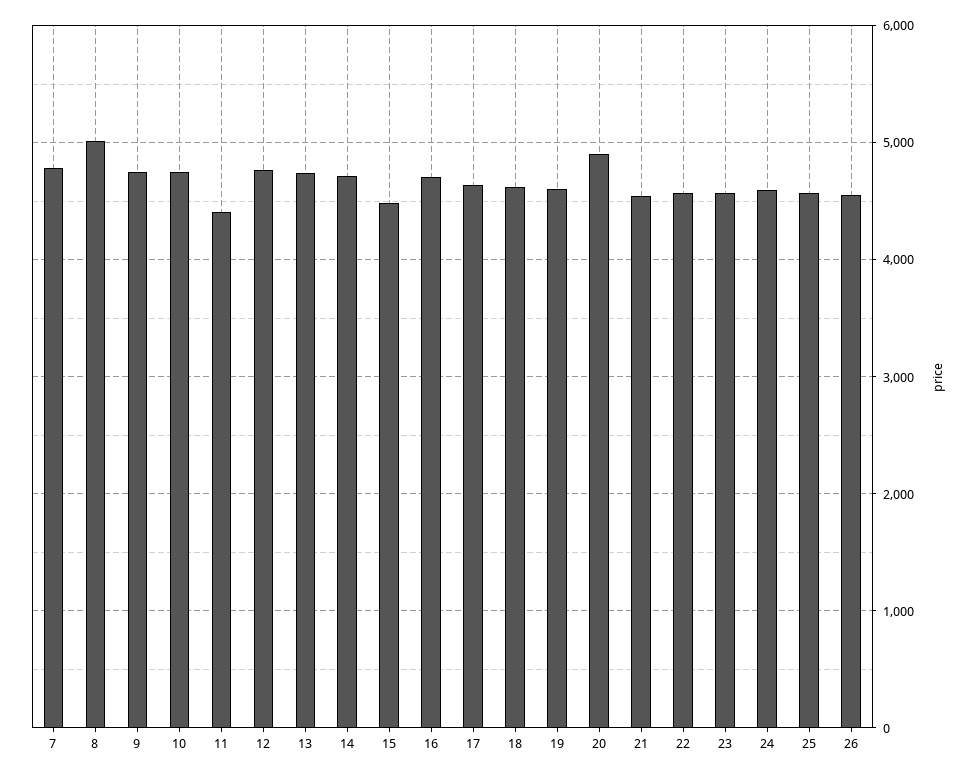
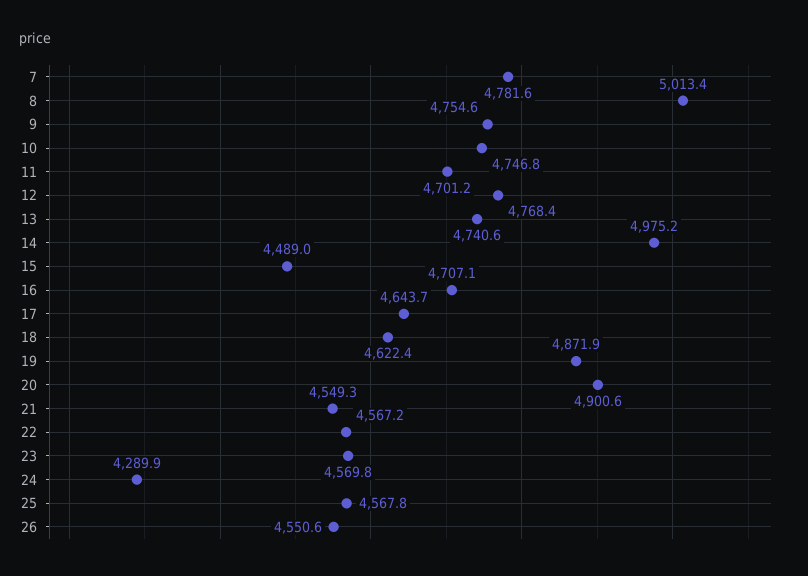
11: 4400 -> 4701.2
14: 4700 -> 4975.2
19: 4600 -> 4871.9
24: 4600 -> 4289.9

